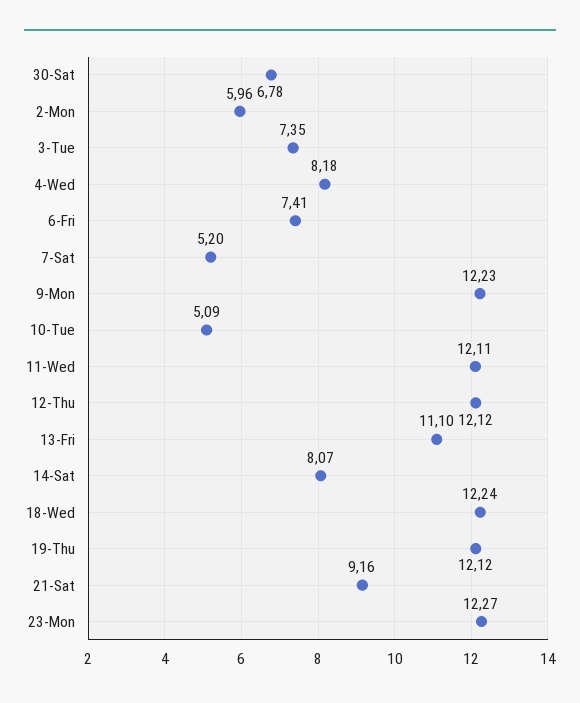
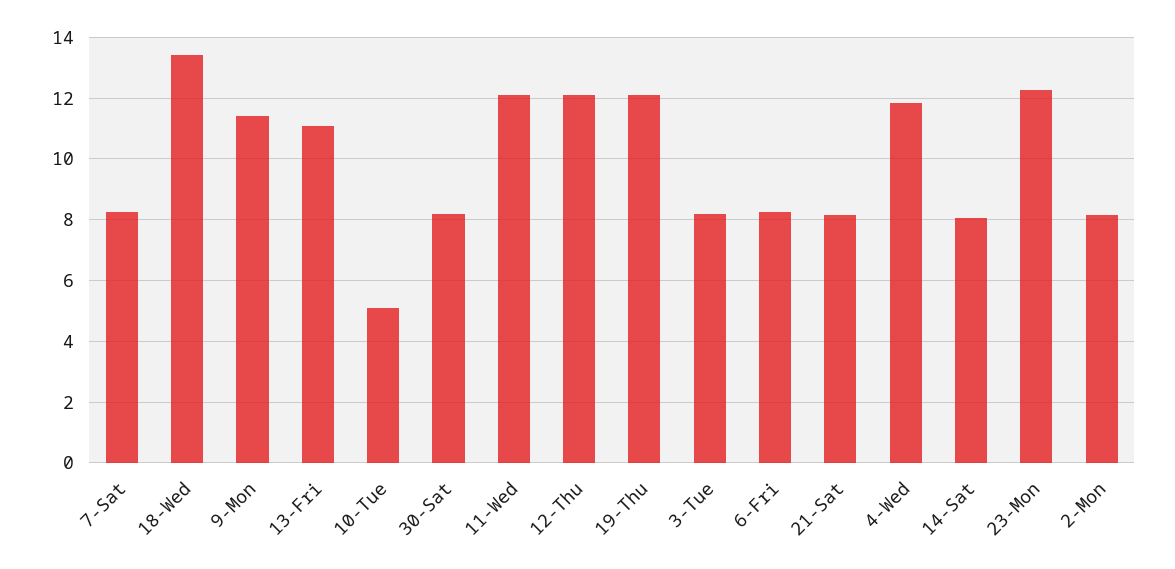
30-Sat: 6.78 -> 8.2
2-Mon: 5.96 -> 8.2
3-Tue: 7.35 -> 8.2
4-Wed: 8.18 -> 11.8
6-Fri: 7.41 -> 8.2
7-Sat: 5.2 -> 8.2
9-Mon: 12.23 -> 11.4
18-Wed: 12.24 -> 13.4
21-Sat: 9.16 -> 8.2

